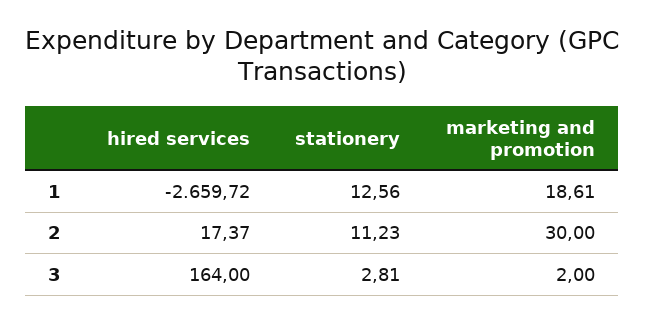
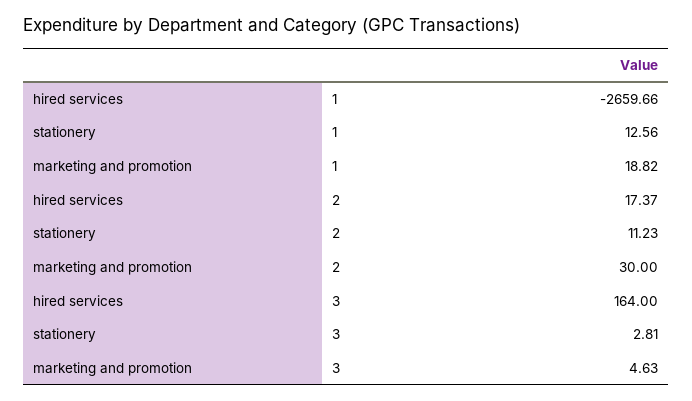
hired services, 1: -2659.72 -> -2659.66
marketing and promotion, 1: 18.61 -> 18.82
marketing and promotion, 3: 2 -> 4.63

